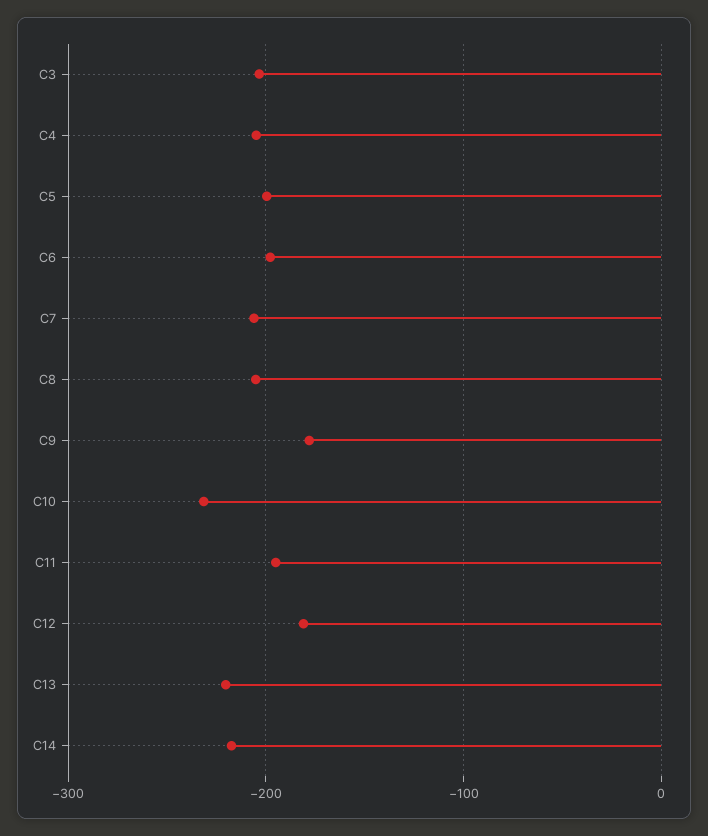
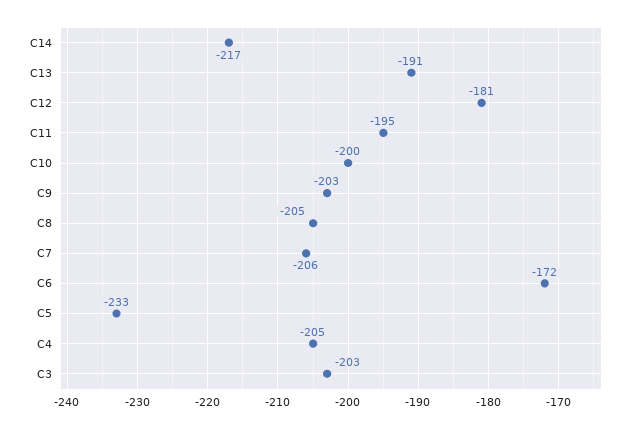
C5: -200 -> -233
C6: -200 -> -172
C9: -180 -> -203
C10: -230 -> -200
C13: -220 -> -191

